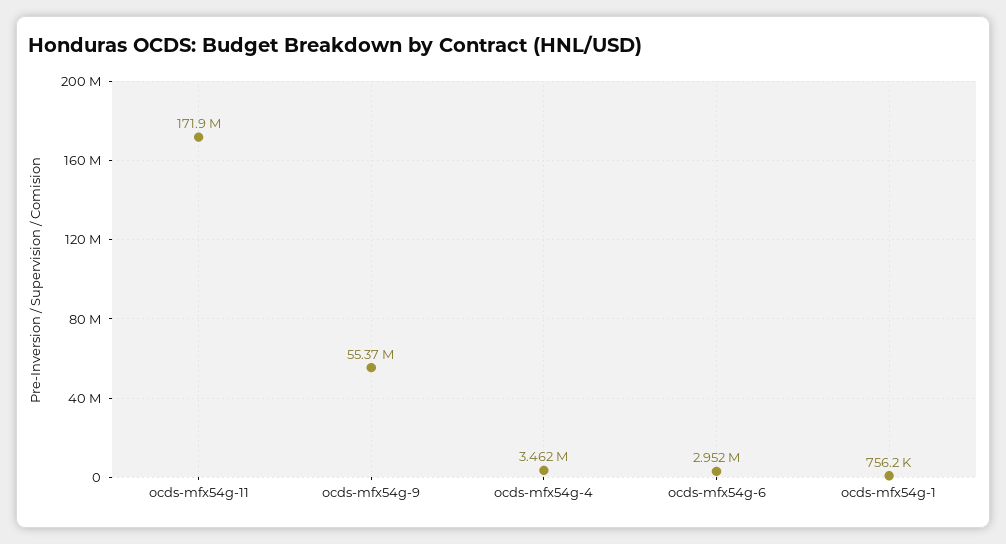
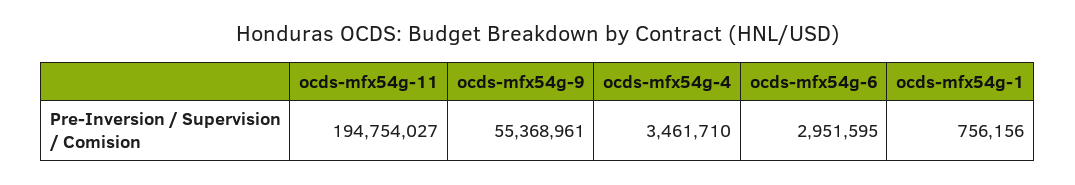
ocds-mfx54g-11: 171900000 -> 194754027

